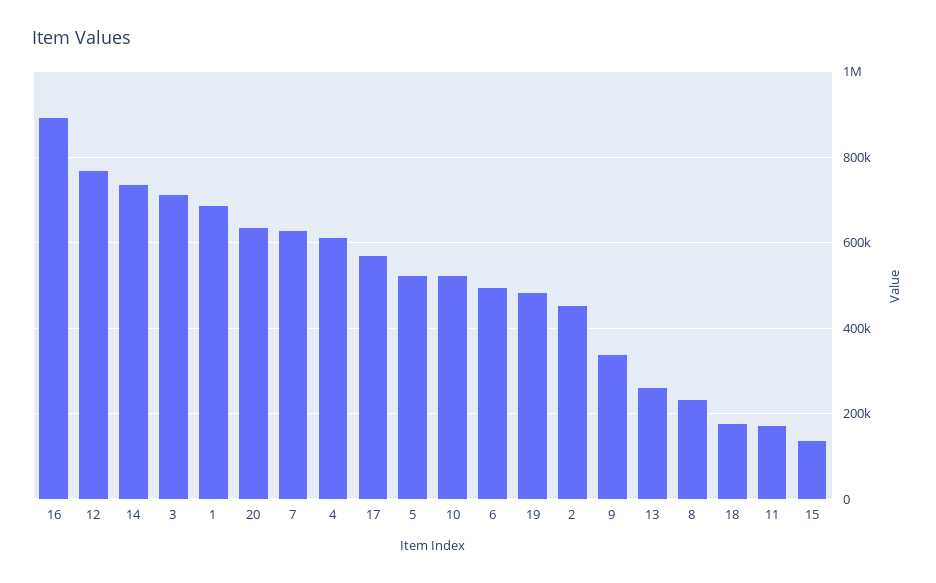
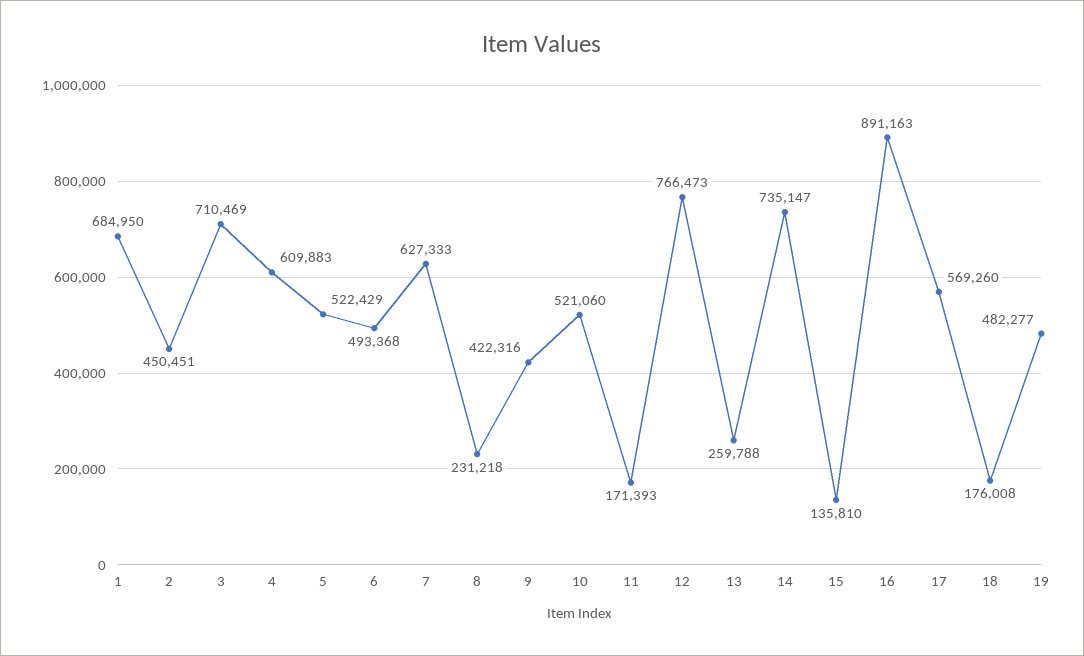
20: 640000 -> none
9: 340000 -> 422316

